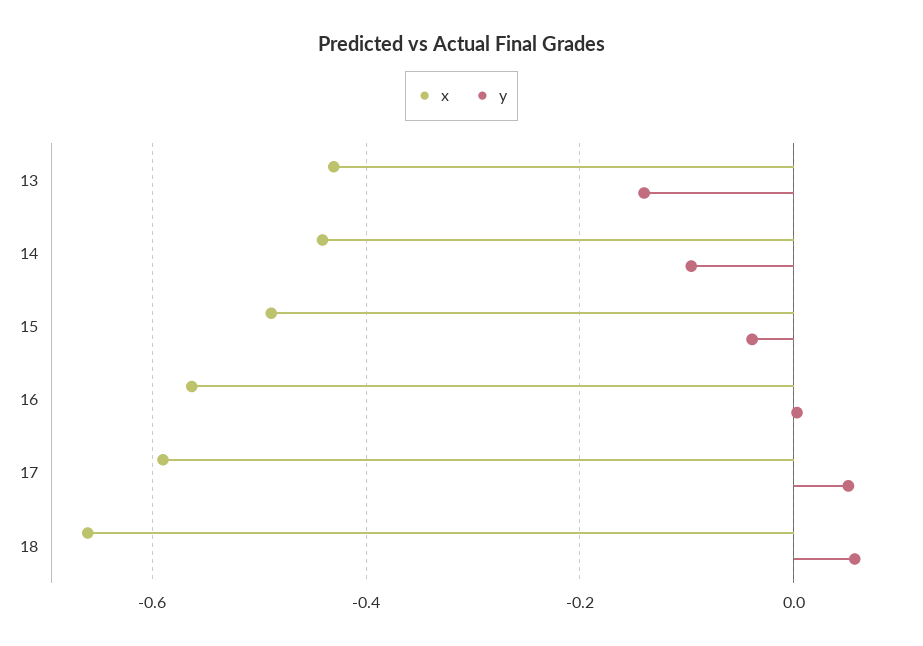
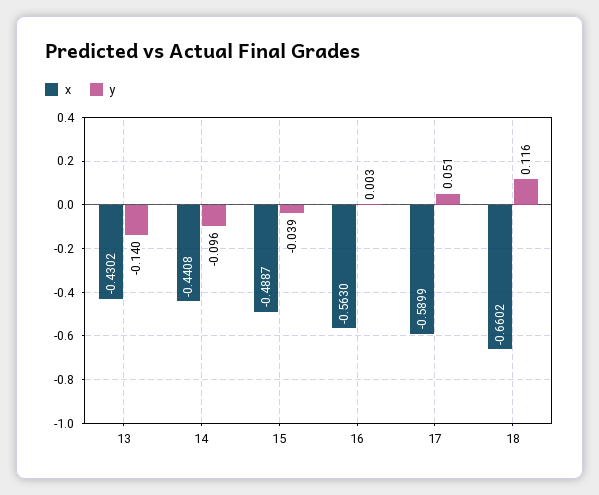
y, 18: 0.06 -> 0.116

